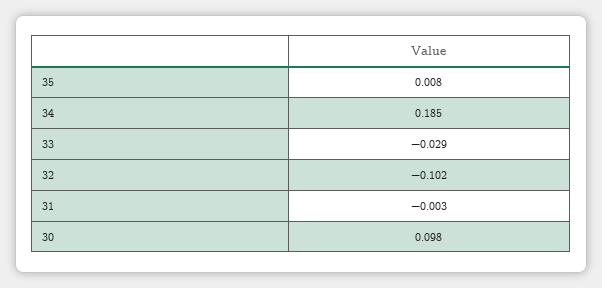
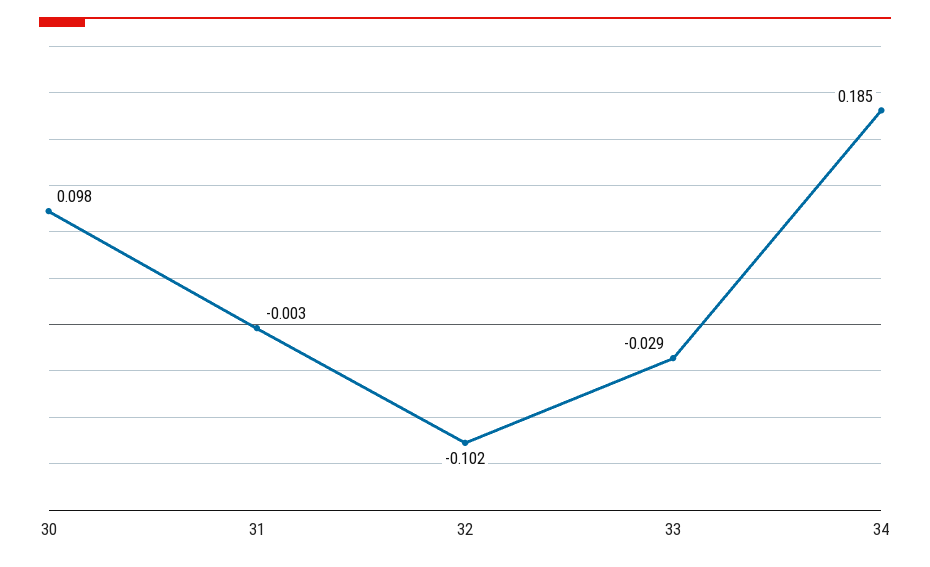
35: 0.008 -> none

